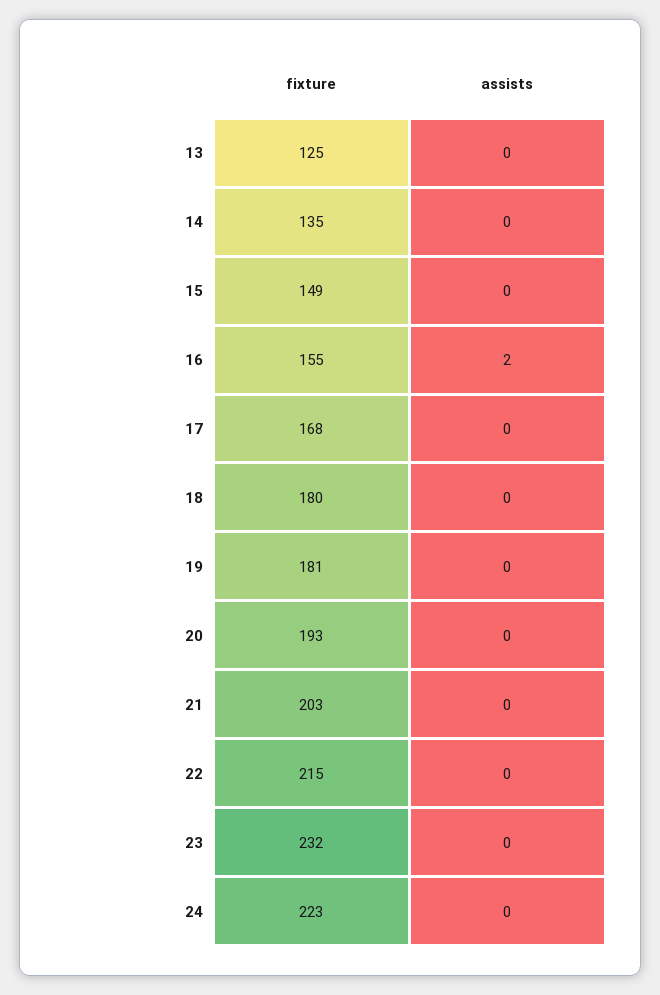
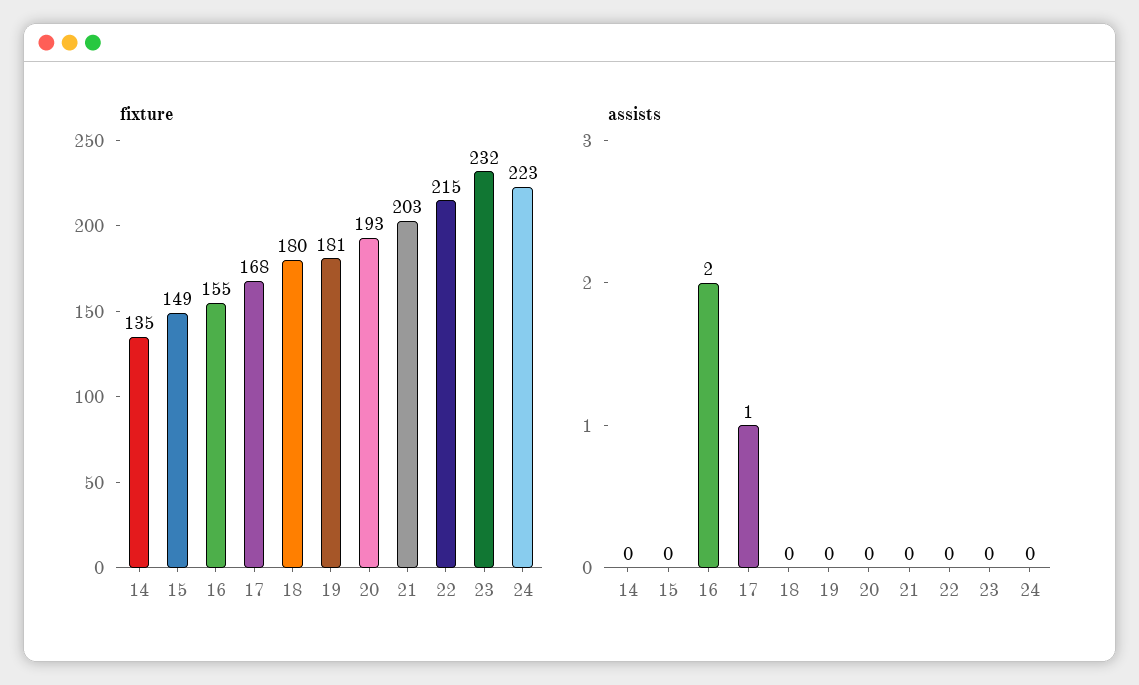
fixture, 13: 125 -> none
assists, 13: 0 -> none
assists, 17: 0 -> 1

